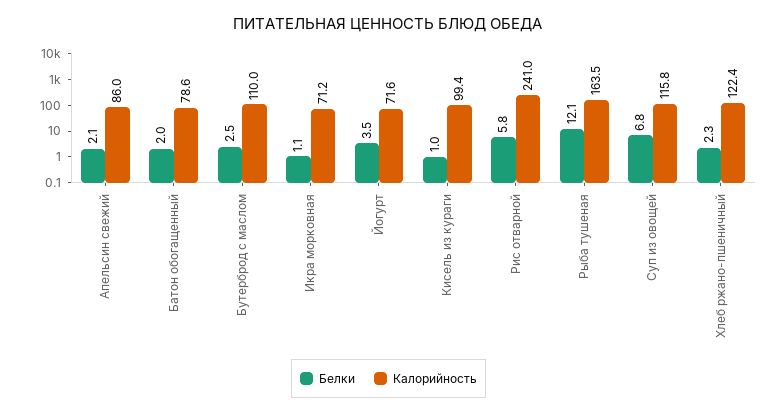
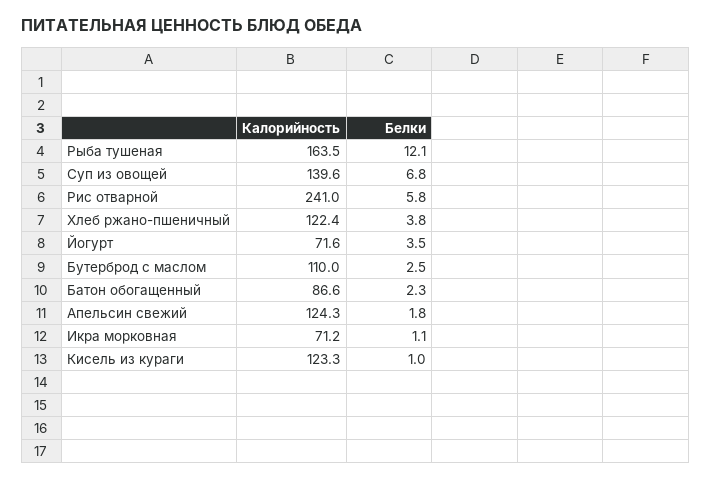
Белки, Апельсин свежий: 2.1 -> 1.8
Калорийность, Апельсин свежий: 86 -> 124.3
Белки, Батон обогащенный: 2 -> 2.3
Калорийность, Батон обогащенный: 78.6 -> 86.6
Калорийность, Кисель из кураги: 99.4 -> 123.3
Калорийность, Суп из овощей: 115.8 -> 139.6
Белки, Хлеб ржано-пшеничный: 2.3 -> 3.8

